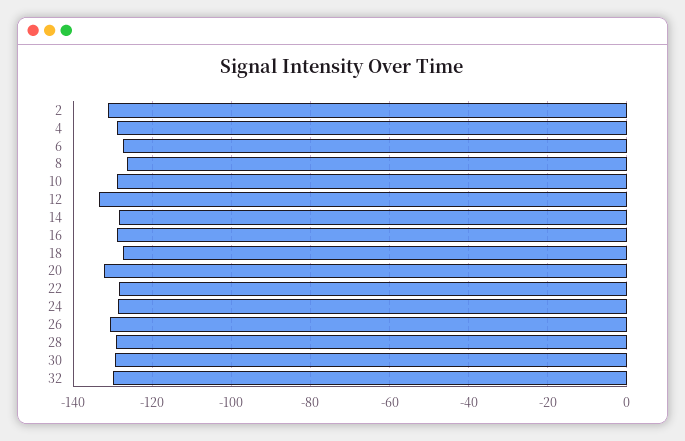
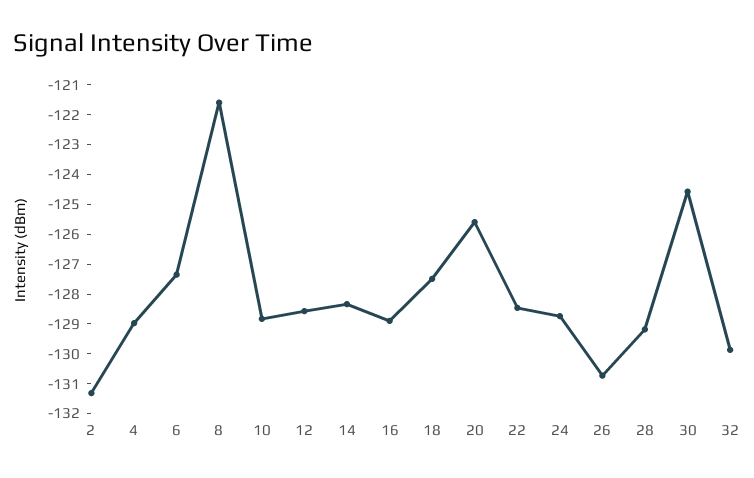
8: -126 -> -121.5
12: -134 -> -128.5
20: -132 -> -125.5
30: -130 -> -124.5

